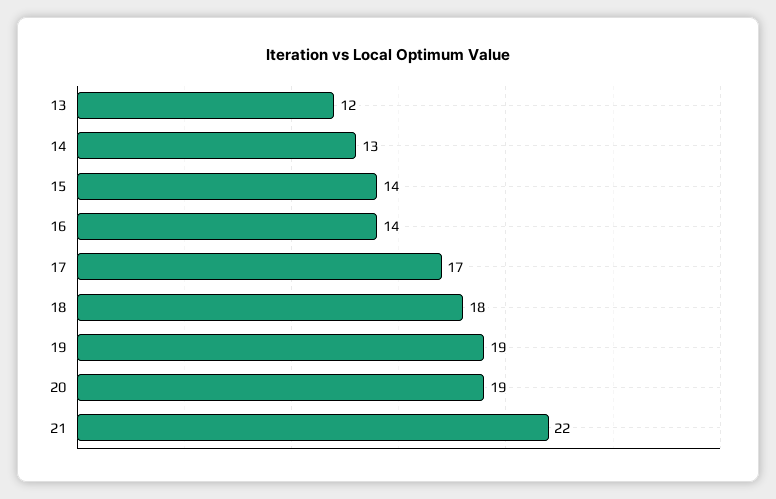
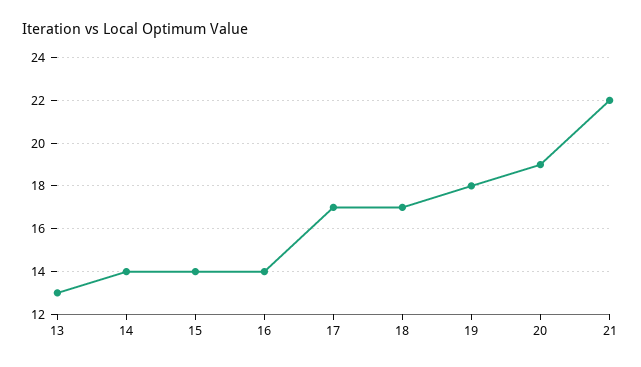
13: 12 -> 13
14: 13 -> 14
18: 18 -> 17
19: 19 -> 18

